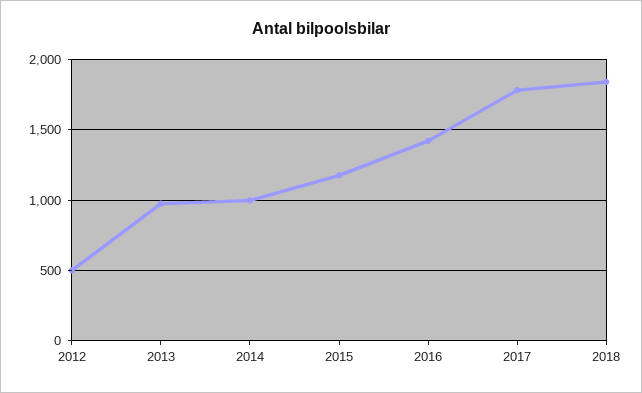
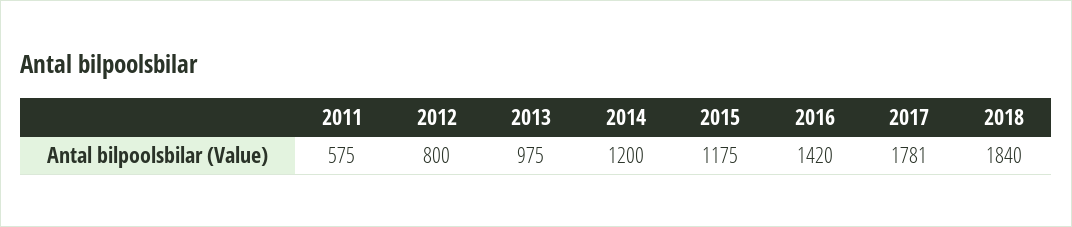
2012: 500 -> 800
2014: 1000 -> 1200
2011: none -> 575

